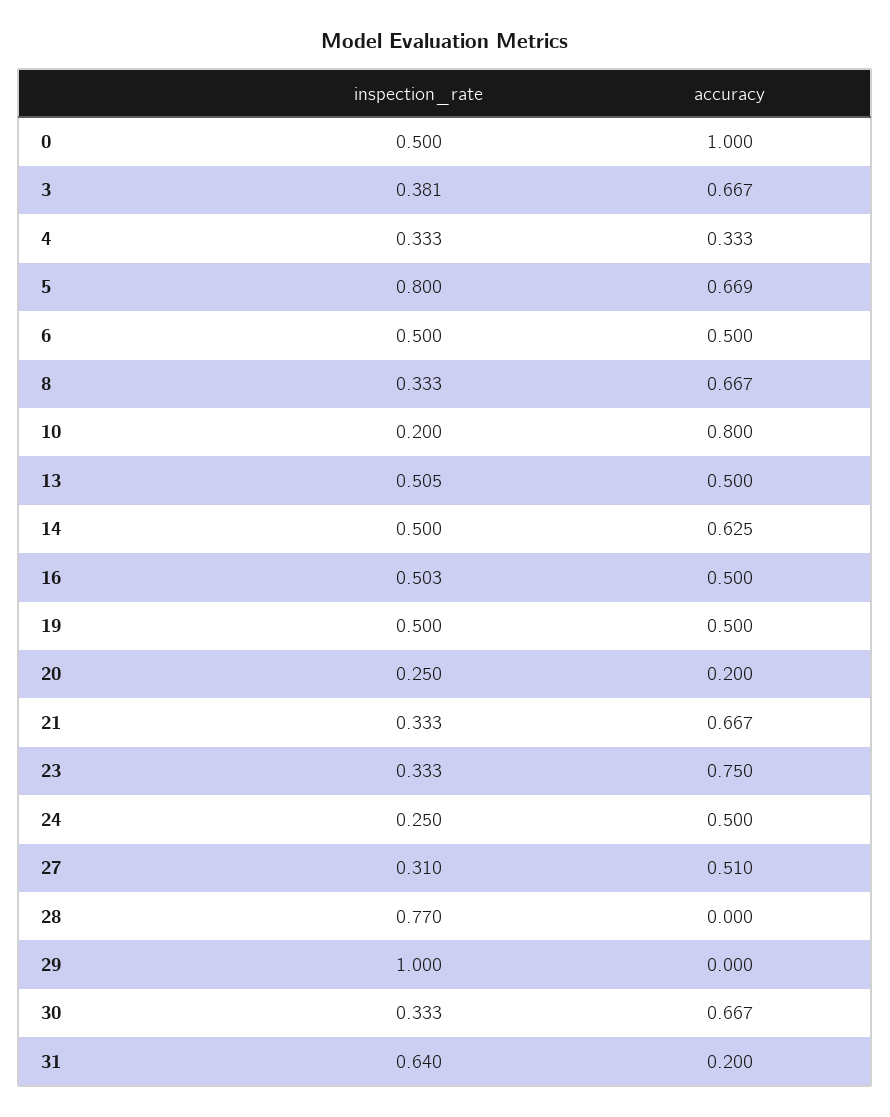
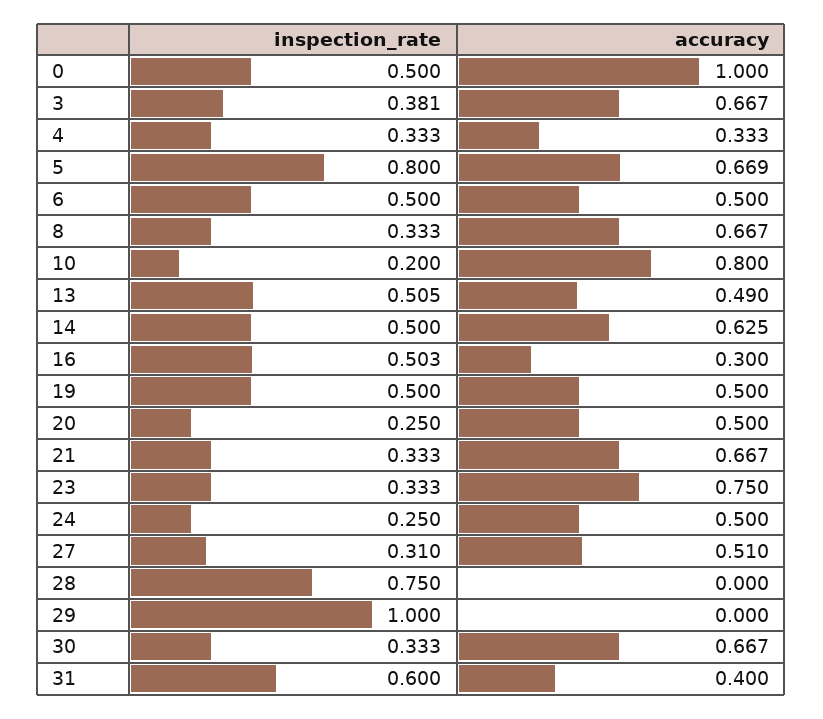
accuracy, 13: 0.5 -> 0.49
accuracy, 16: 0.5 -> 0.3
accuracy, 20: 0.2 -> 0.5
inspection_rate, 28: 0.77 -> 0.75
inspection_rate, 31: 0.64 -> 0.6
accuracy, 31: 0.2 -> 0.4

